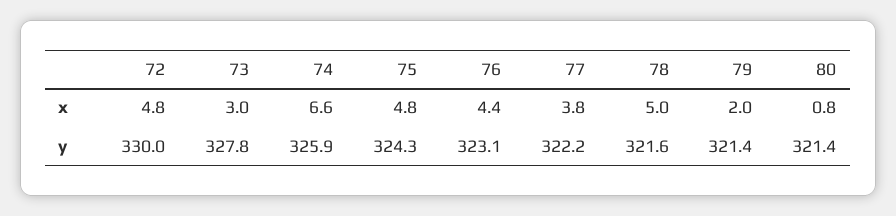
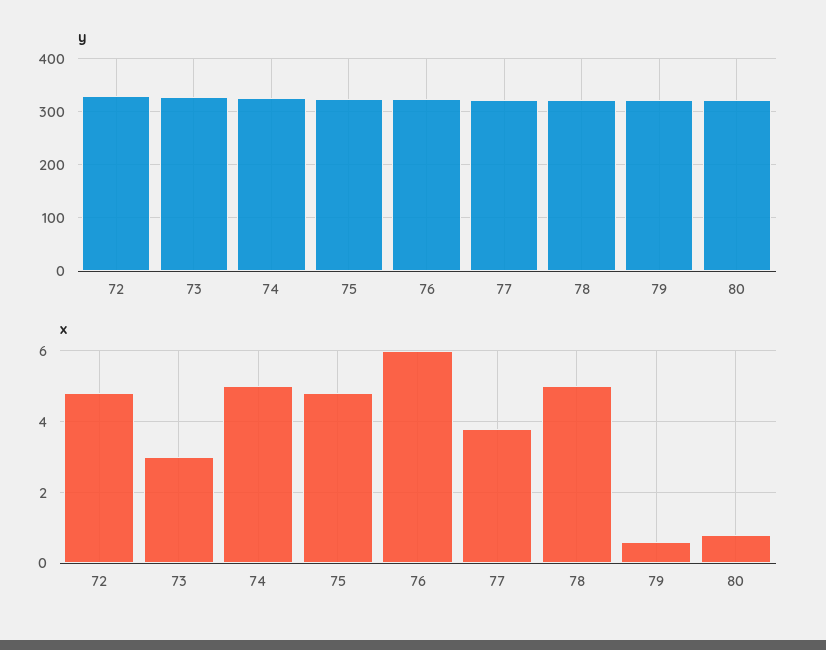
x, 74: 6.6 -> 5
x, 76: 4.4 -> 6
x, 79: 2 -> 0.5

